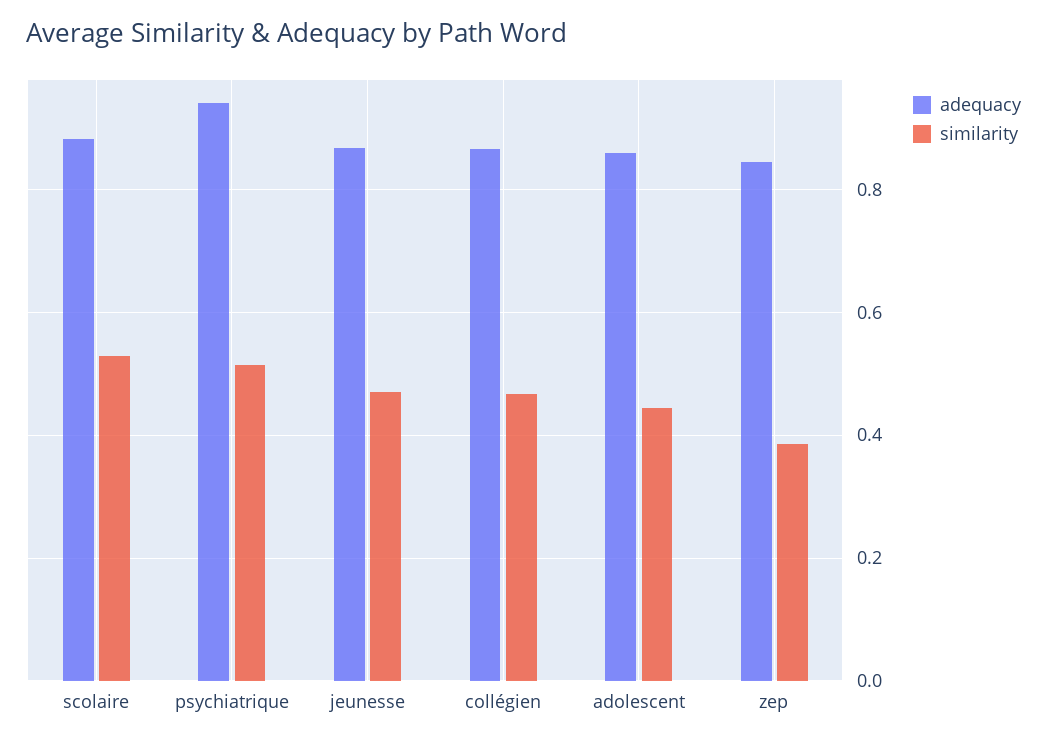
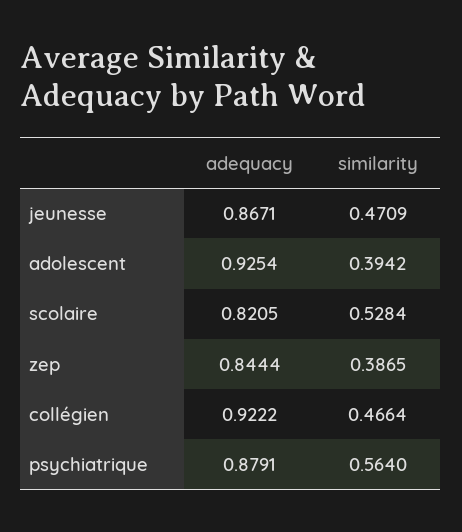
adequacy, scolaire: 0.88 -> 0.8205
adequacy, psychiatrique: 0.94 -> 0.8791
similarity, psychiatrique: 0.52 -> 0.564
adequacy, collégien: 0.86 -> 0.9222
adequacy, adolescent: 0.86 -> 0.9254
similarity, adolescent: 0.44 -> 0.3942

